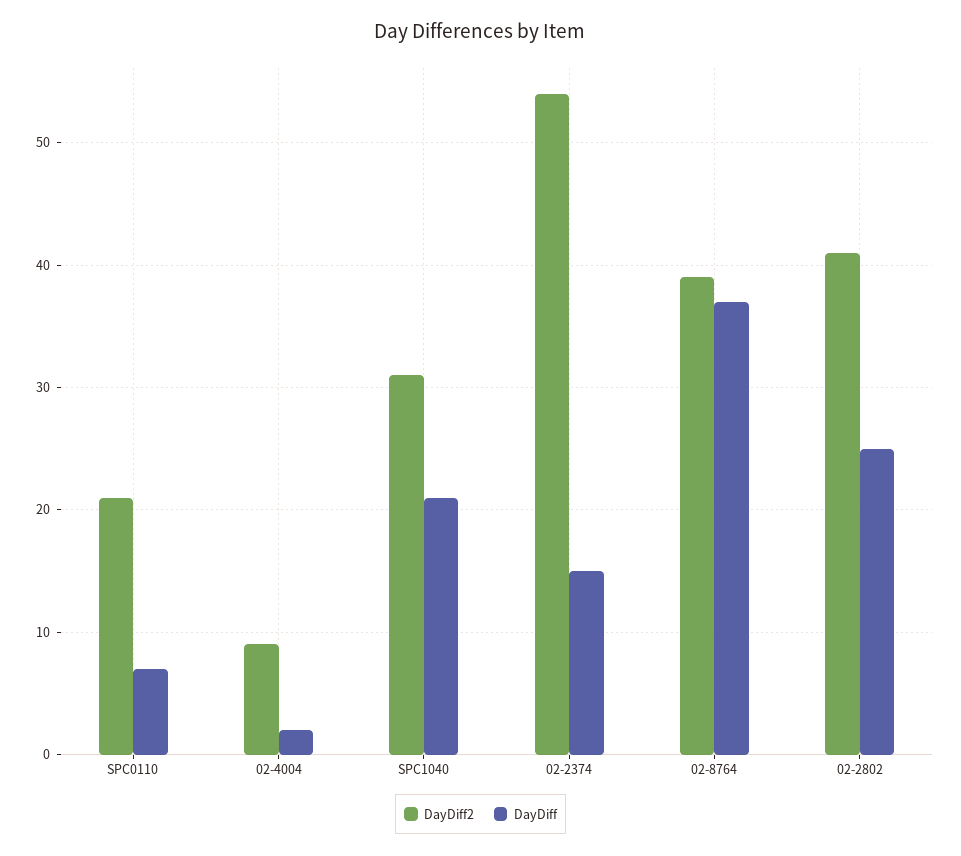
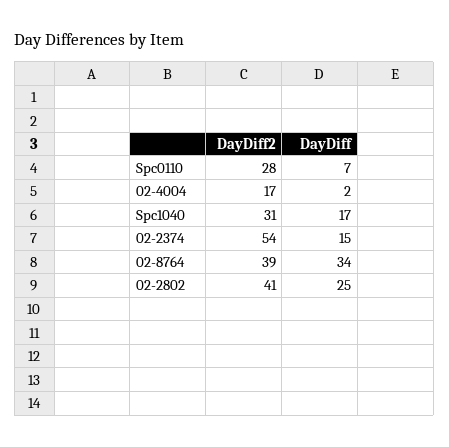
DayDiff2, SPC0110: 21 -> 28
DayDiff2, 02-4004: 9 -> 17
DayDiff, SPC1040: 21 -> 17
DayDiff, 02-8764: 37 -> 34

